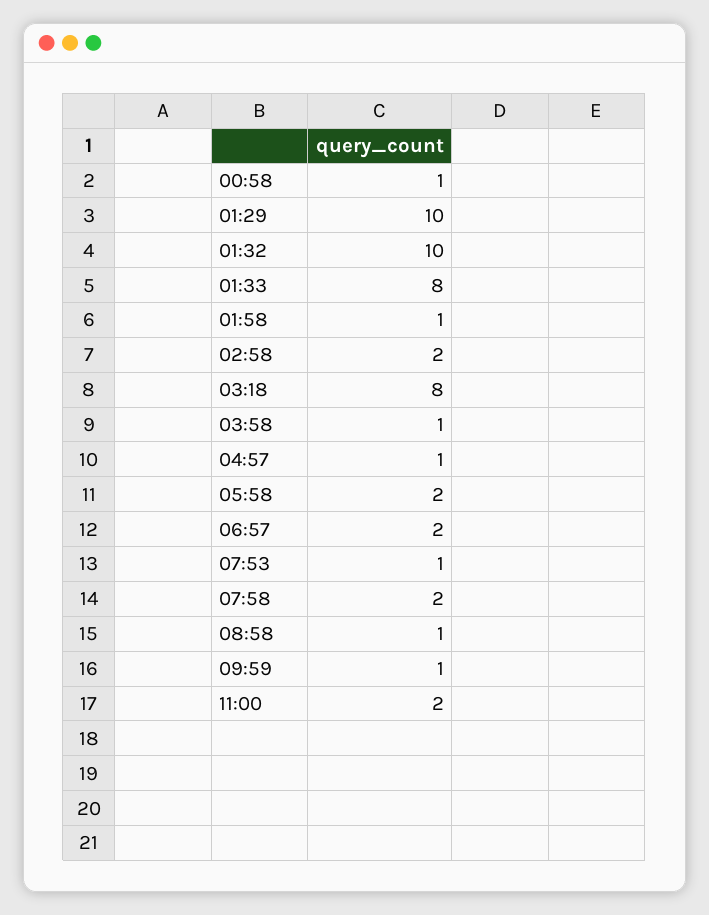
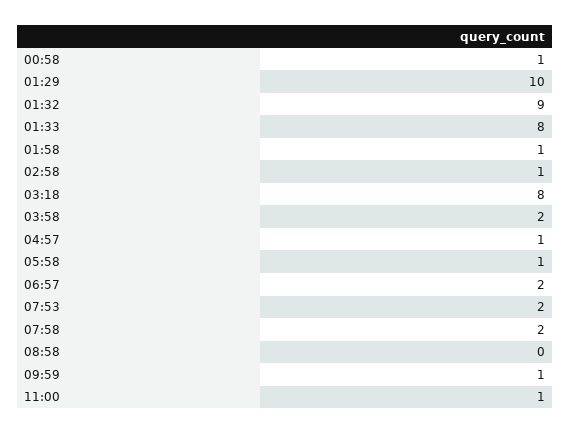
01:32: 10 -> 9
02:58: 2 -> 1
03:58: 1 -> 2
05:58: 2 -> 1
07:53: 1 -> 2
08:58: 1 -> 0
11:00: 2 -> 1

